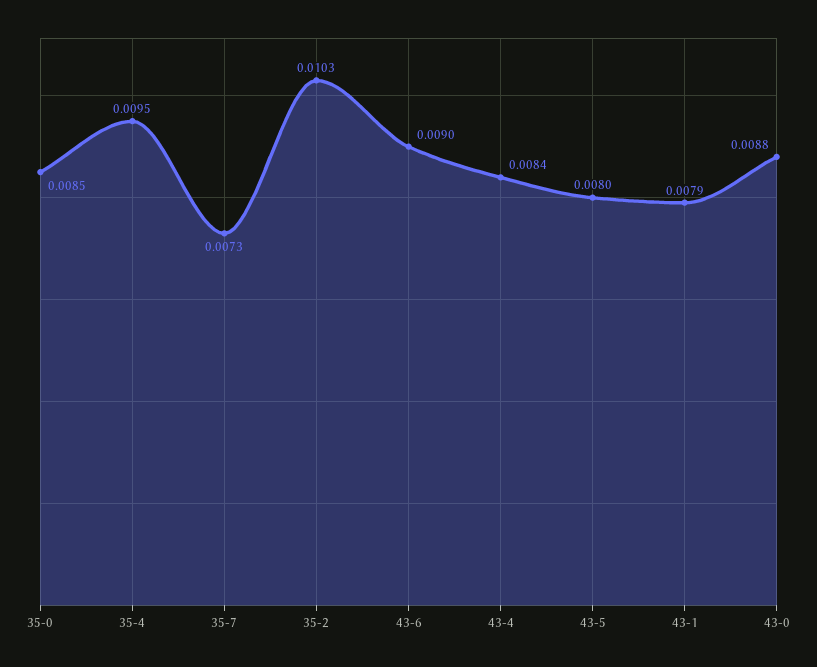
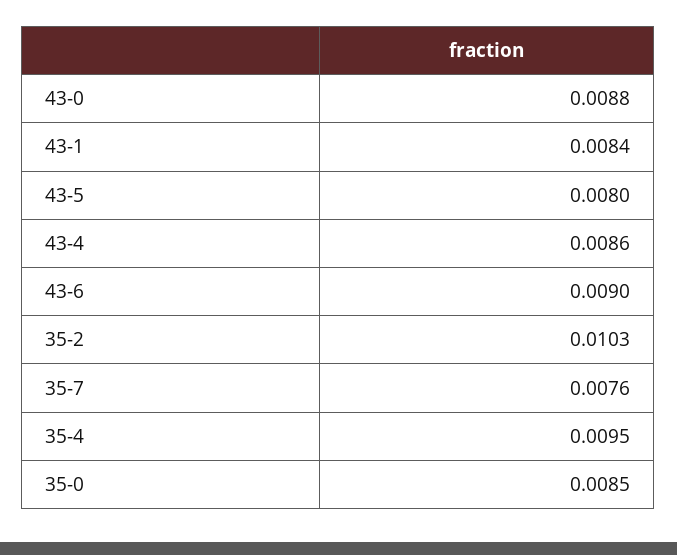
35-7: 0.0073 -> 0.0076
43-4: 0.0084 -> 0.0086
43-1: 0.0079 -> 0.0084

